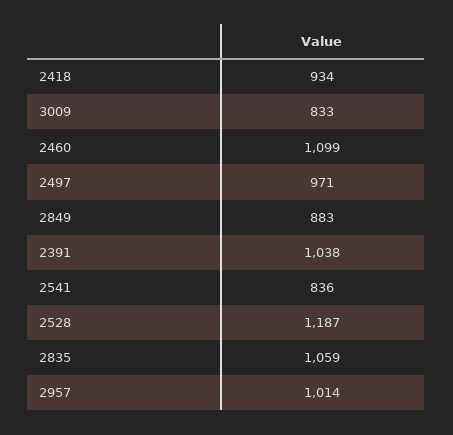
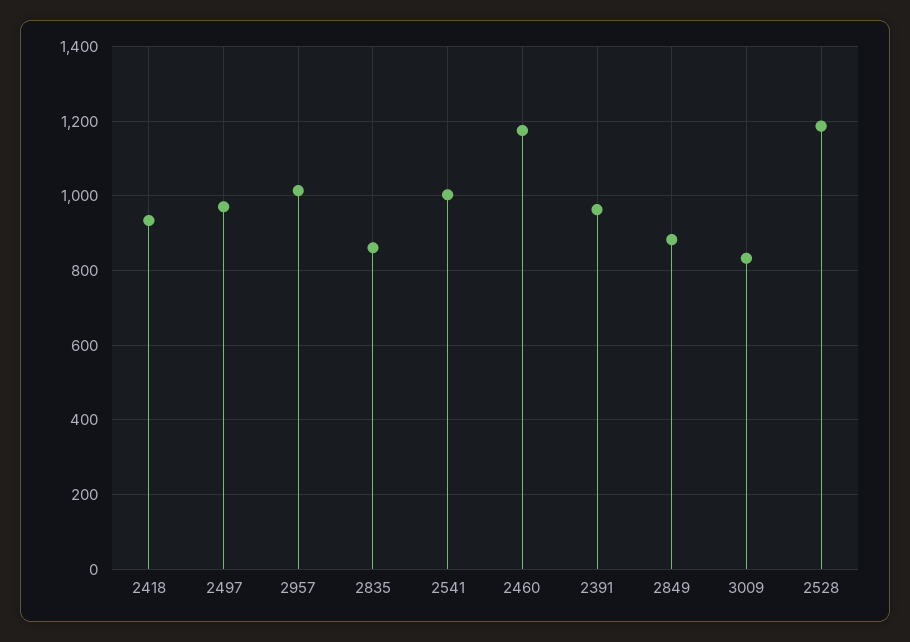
2460: 1099 -> 1180
2391: 1038 -> 960
2541: 836 -> 1000
2835: 1059 -> 860

